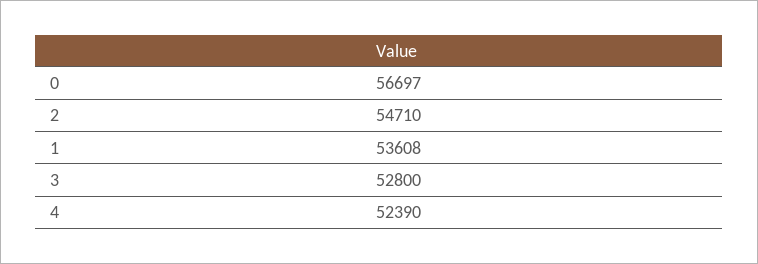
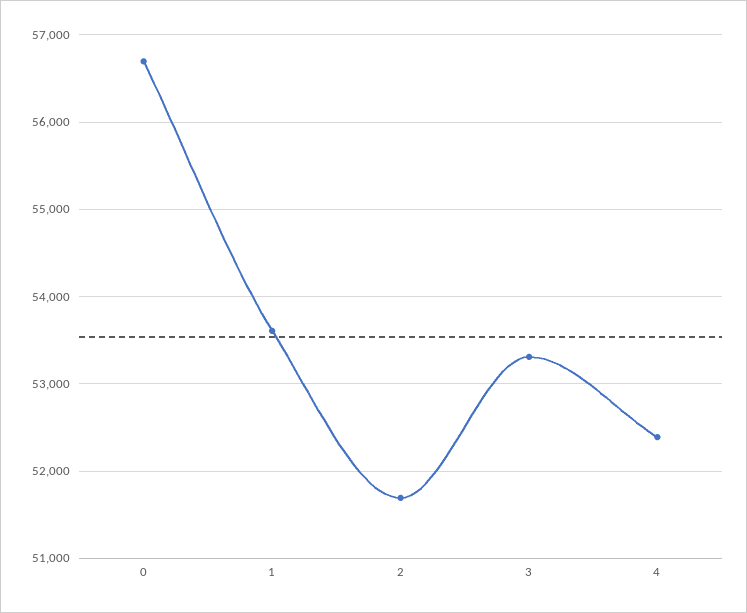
2: 54710 -> 51700
3: 52800 -> 53300

